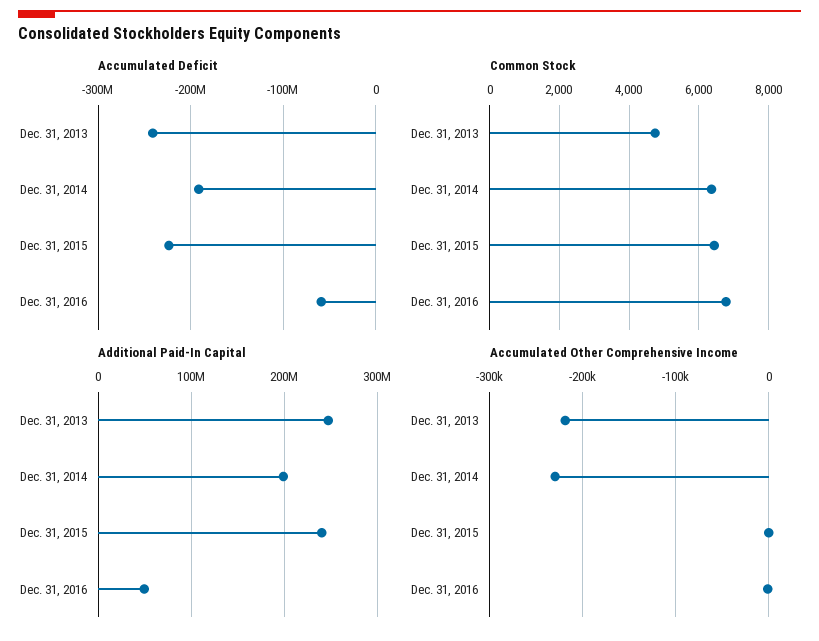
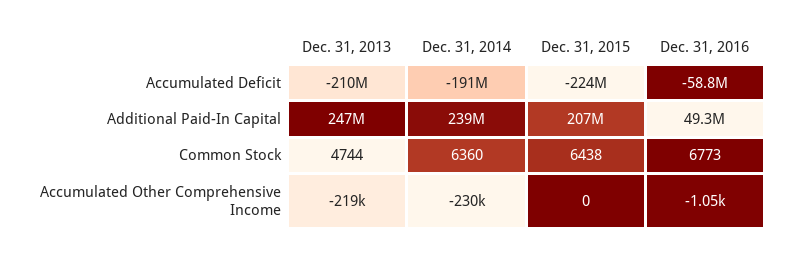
Accumulated Deficit, Dec. 31, 2013: -240000000 -> -210000000
Additional Paid-In Capital, Dec. 31, 2014: 200000000 -> 239000000
Additional Paid-In Capital, Dec. 31, 2015: 240000000 -> 207000000

